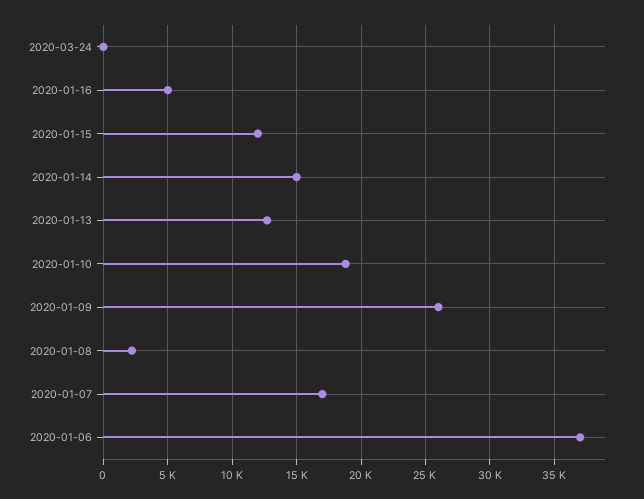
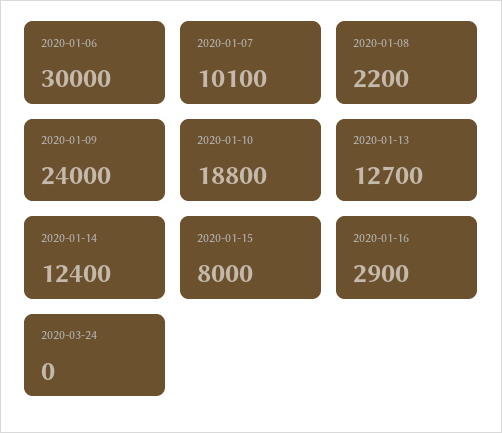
2020-01-16: 5000 -> 2900
2020-01-15: 12000 -> 8000
2020-01-14: 15000 -> 12400
2020-01-09: 26000 -> 24000
2020-01-07: 17000 -> 10100
2020-01-06: 37000 -> 30000

